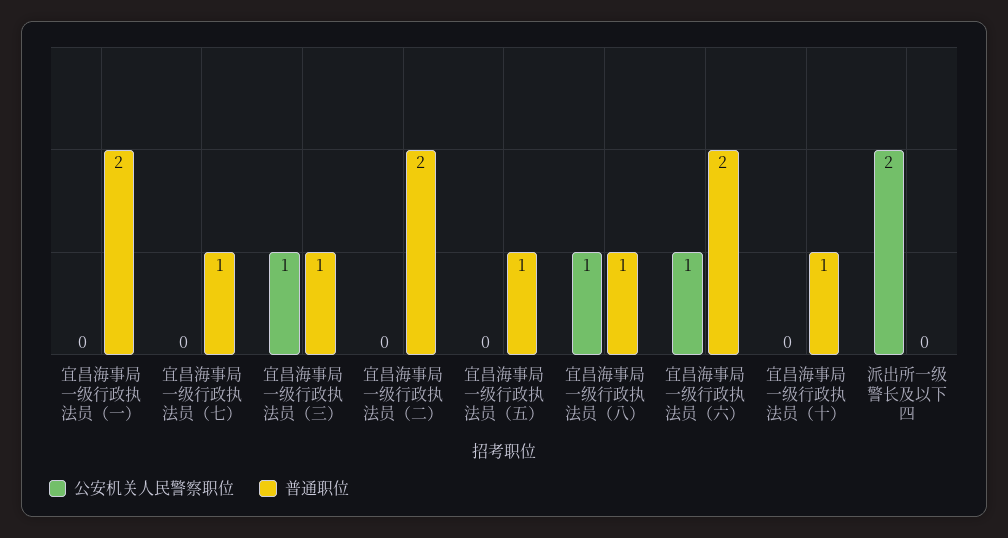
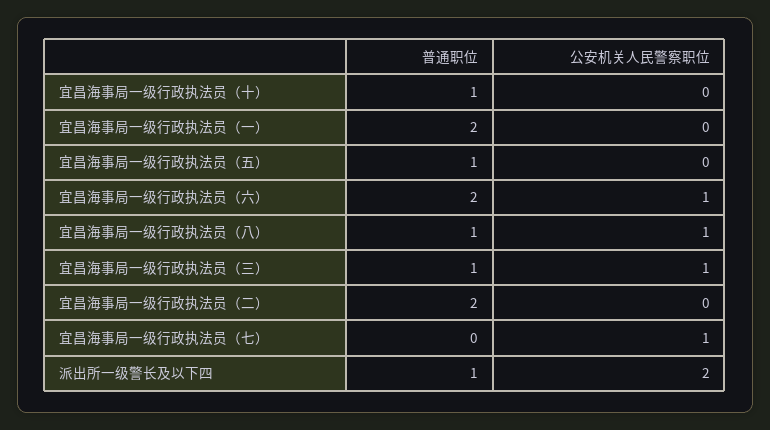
公安机关人民警察职位, 宜昌海事局一级行政执法员（七）: 0 -> 1
普通职位, 宜昌海事局一级行政执法员（七）: 1 -> 0
普通职位, 派出所一级警长及以下四: 0 -> 1

